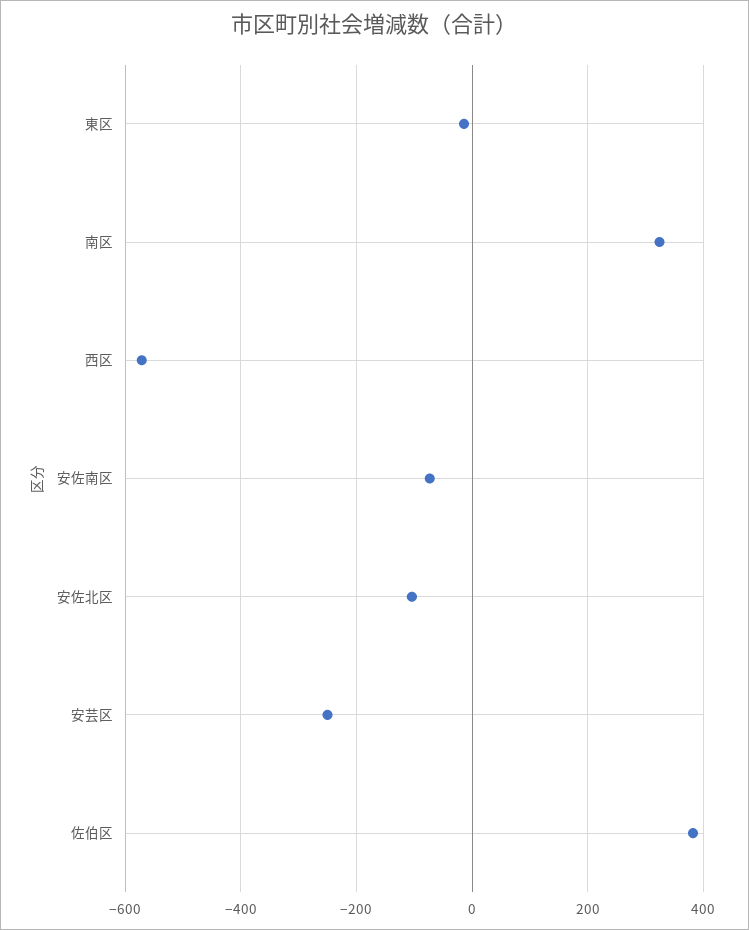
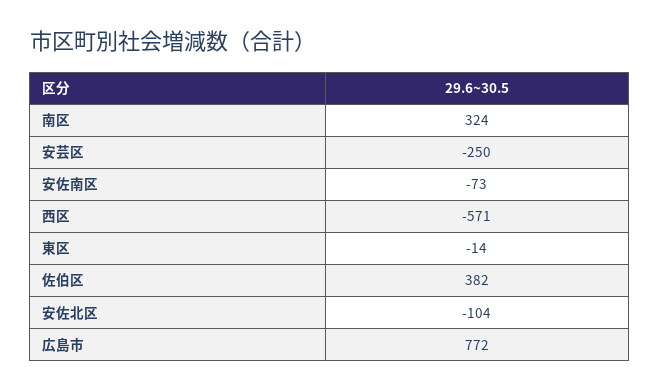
広島市: none -> 772

